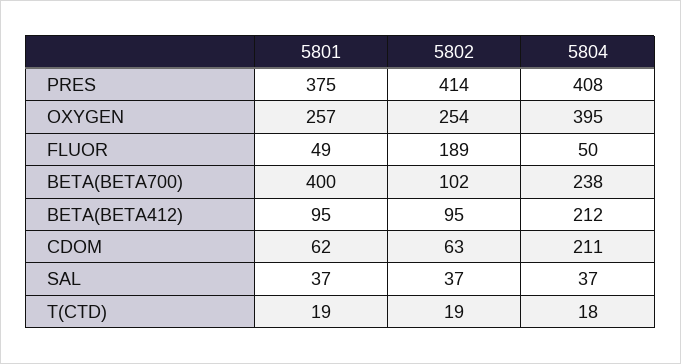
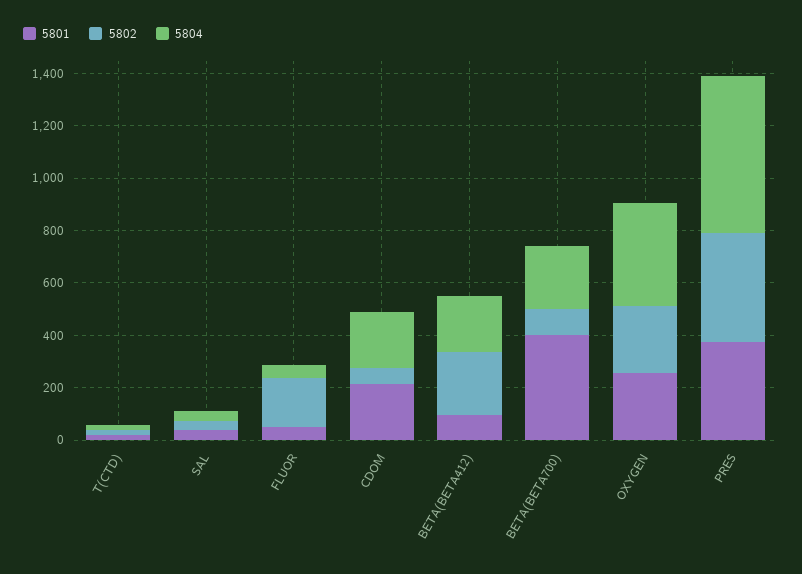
5804, PRES: 408 -> 600
5802, BETA(BETA412): 95 -> 250
5801, CDOM: 62 -> 200

